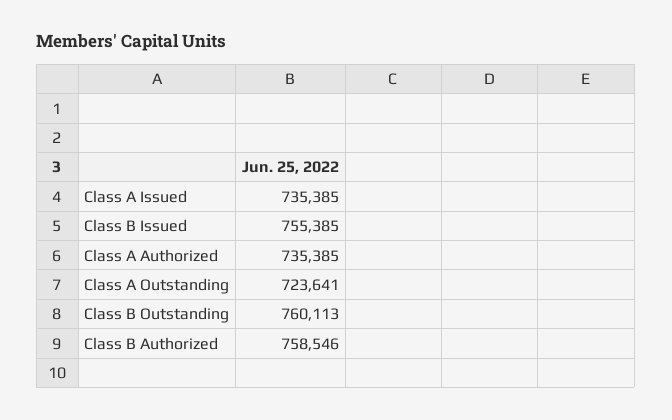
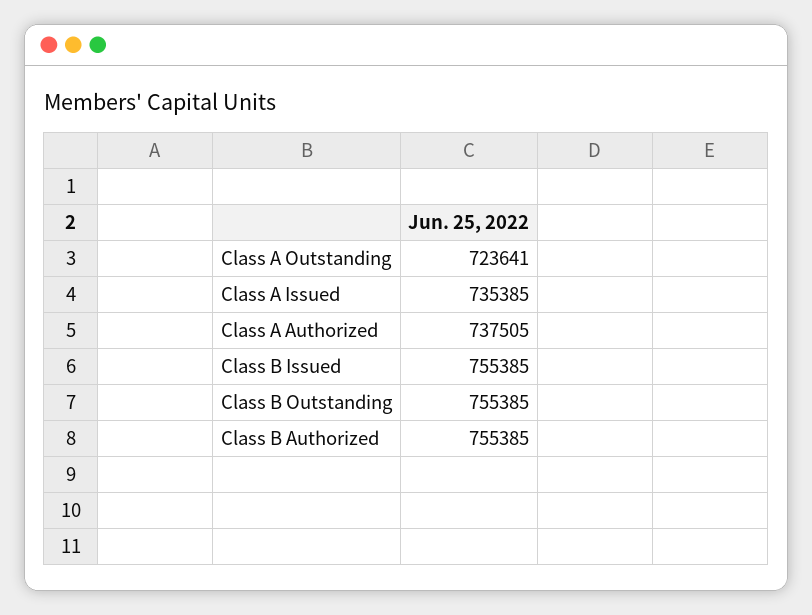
Class A Authorized: 735385 -> 737505
Class B Outstanding: 760113 -> 755385
Class B Authorized: 758546 -> 755385

